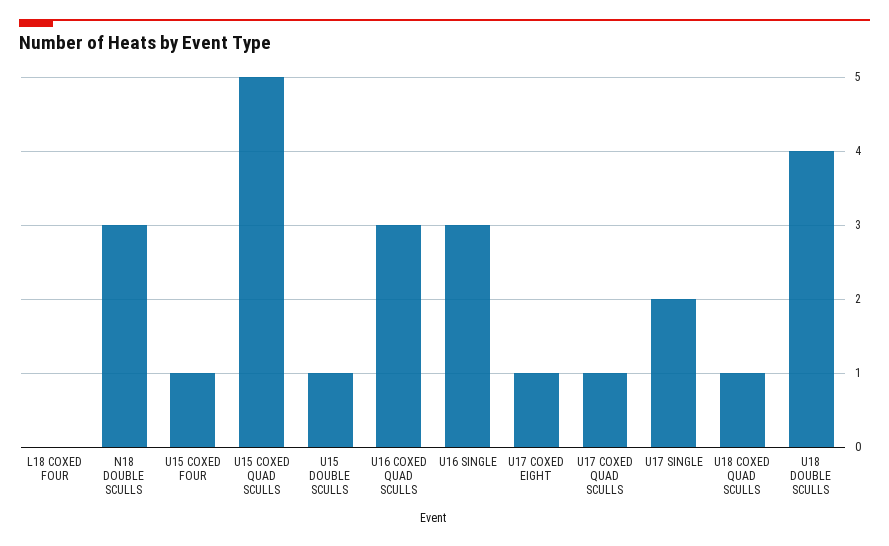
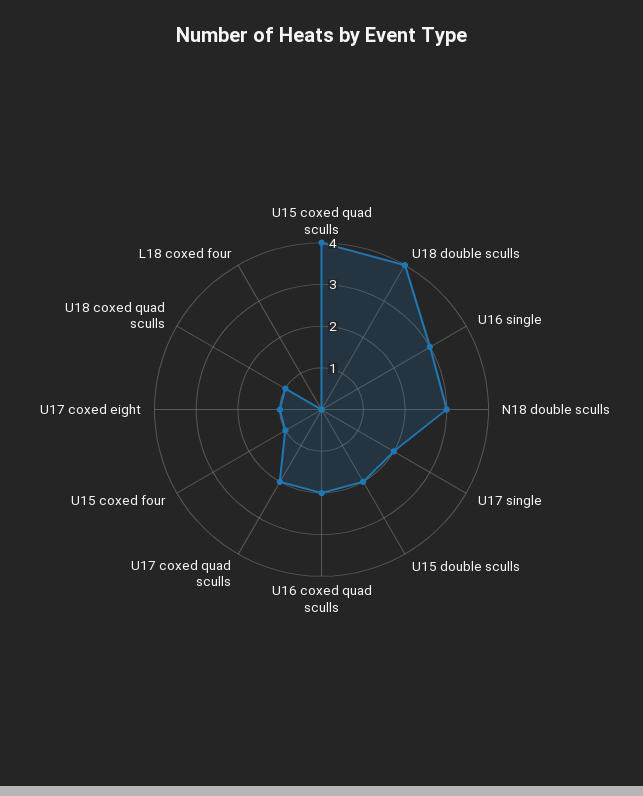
U15 COXED QUAD SCULLS: 5 -> 4
U15 DOUBLE SCULLS: 1 -> 2
U16 COXED QUAD SCULLS: 3 -> 2
U17 COXED QUAD SCULLS: 1 -> 2

